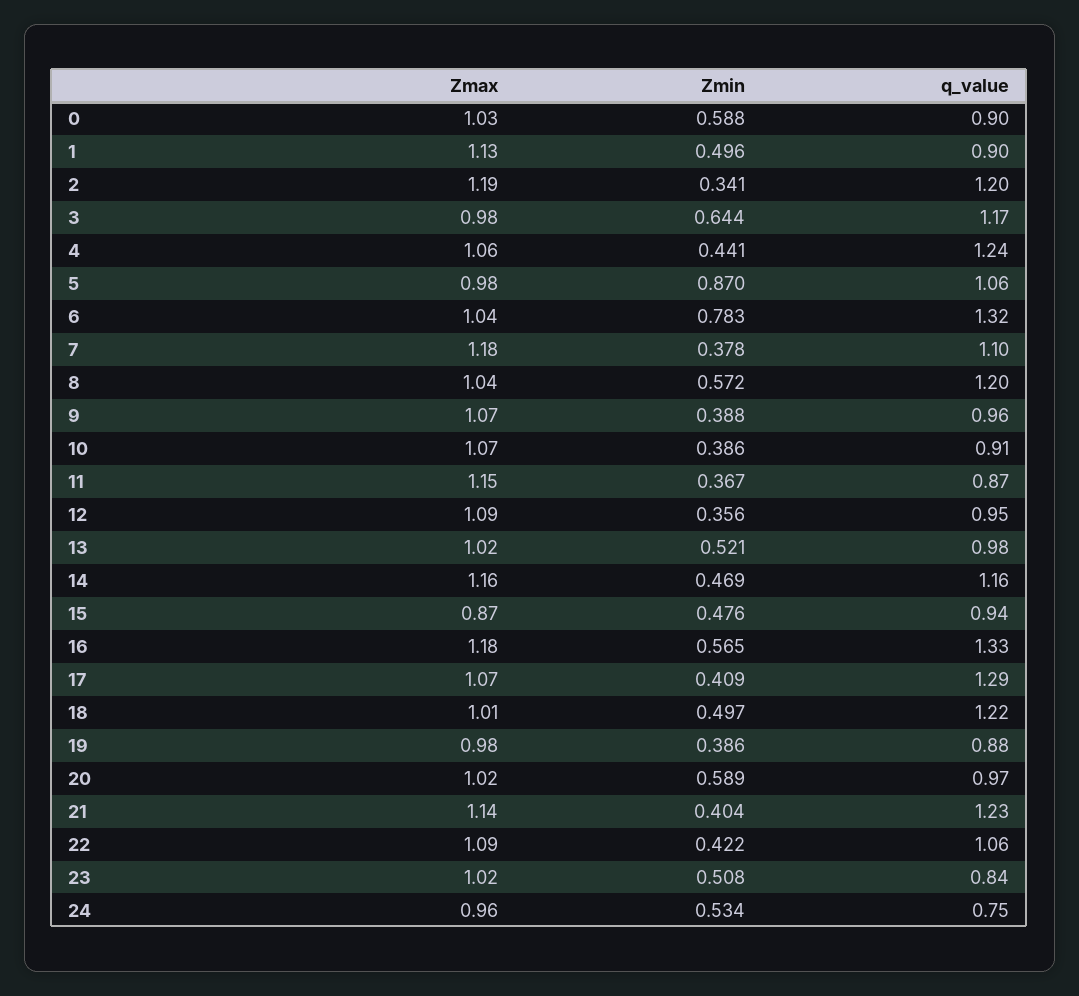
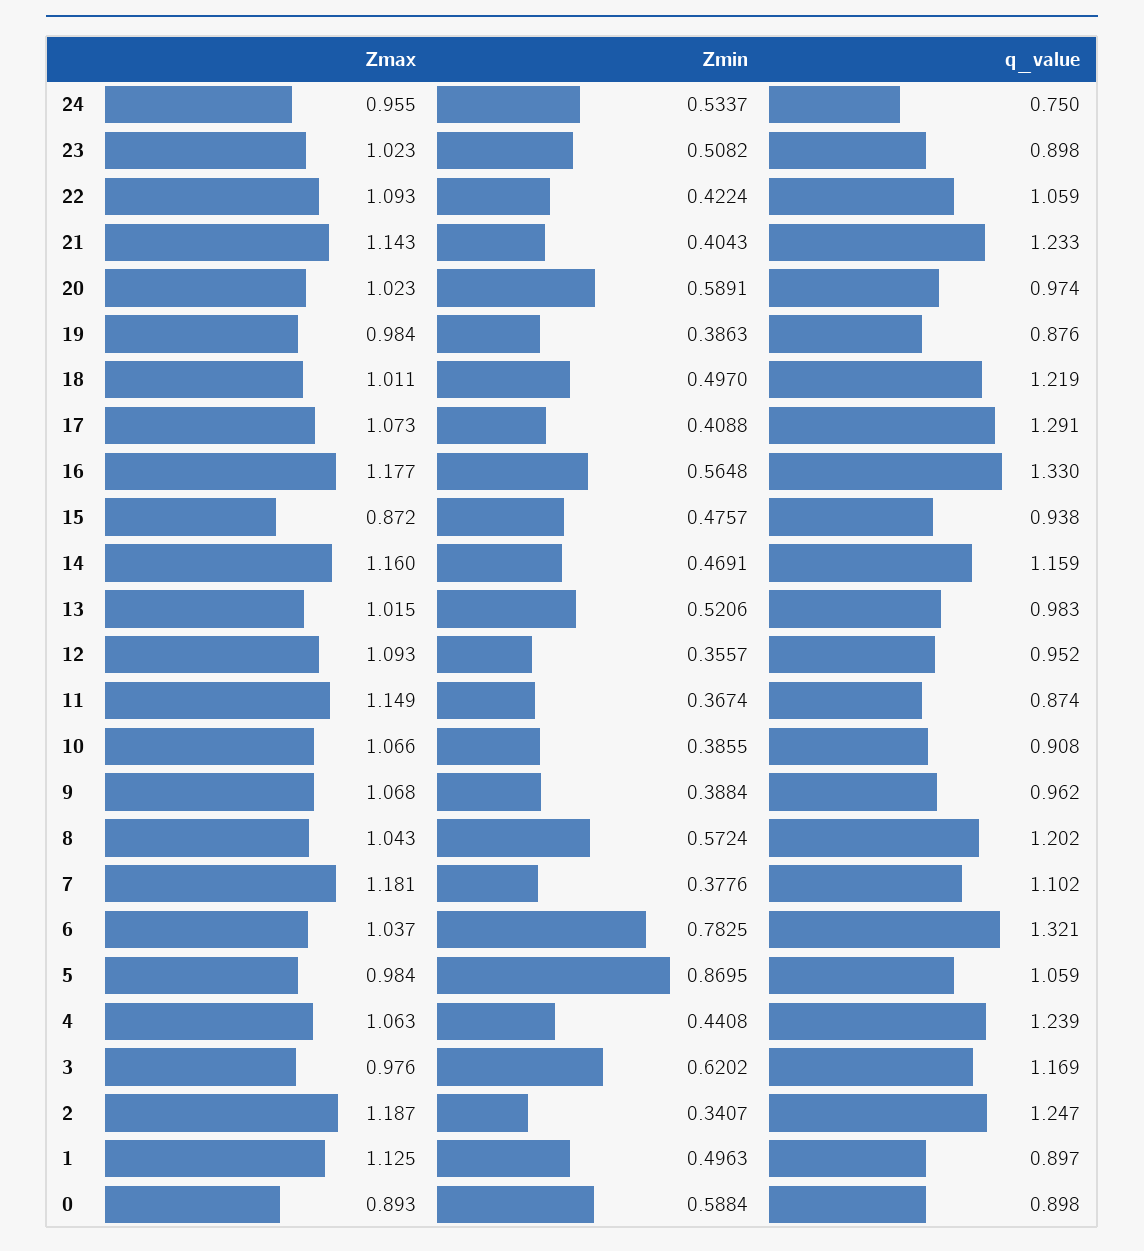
Zmax, 0: 1.03 -> 0.893
q_value, 2: 1.2 -> 1.247
Zmin, 3: 0.644 -> 0.6202
q_value, 23: 0.84 -> 0.898

